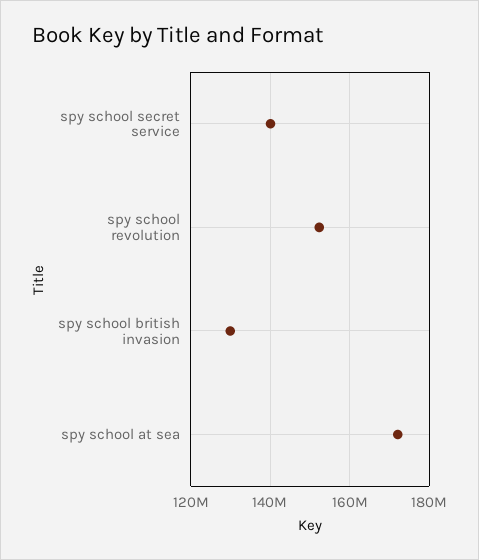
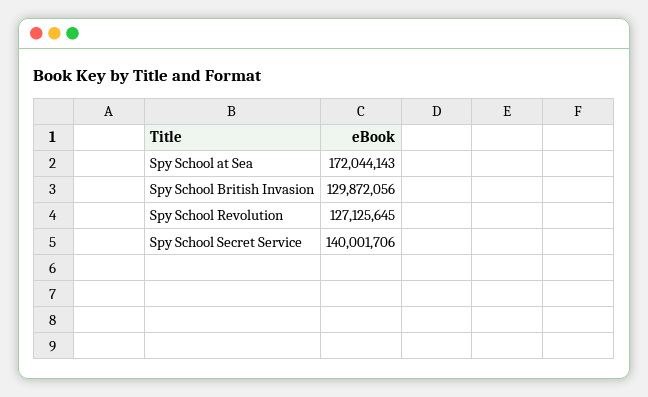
spy school revolution: 152000000 -> 127125645

